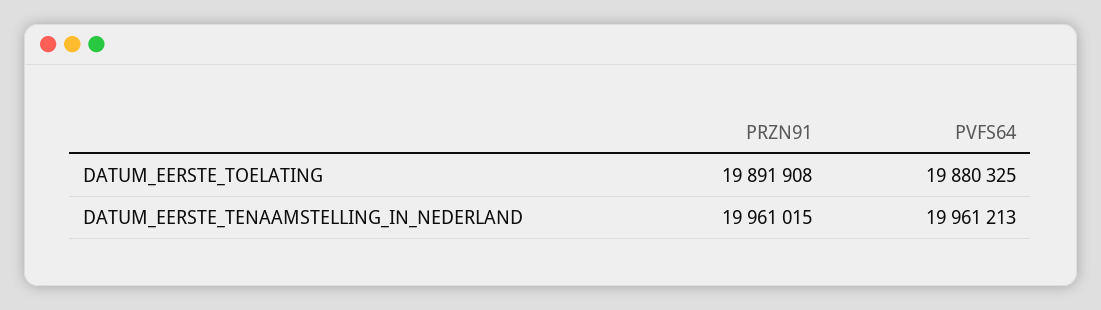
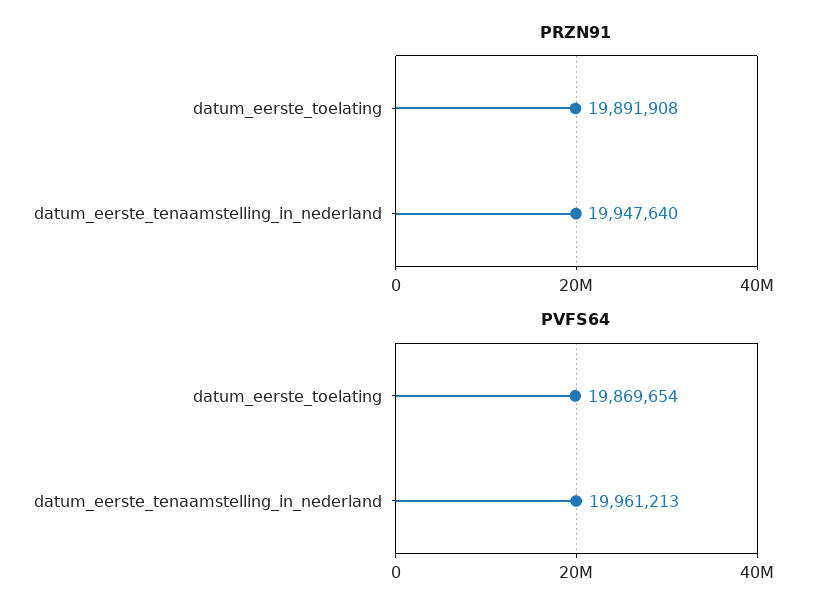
PVFS64, DATUM_EERSTE_TOELATING: 19880325 -> 19869654
PRZN91, DATUM_EERSTE_TENAAMSTELLING_IN_NEDERLAND: 19961015 -> 19947640

